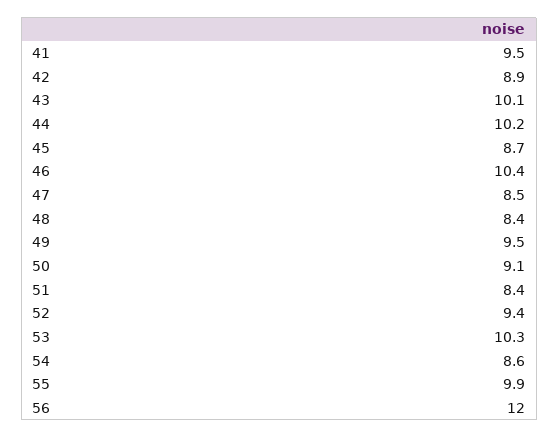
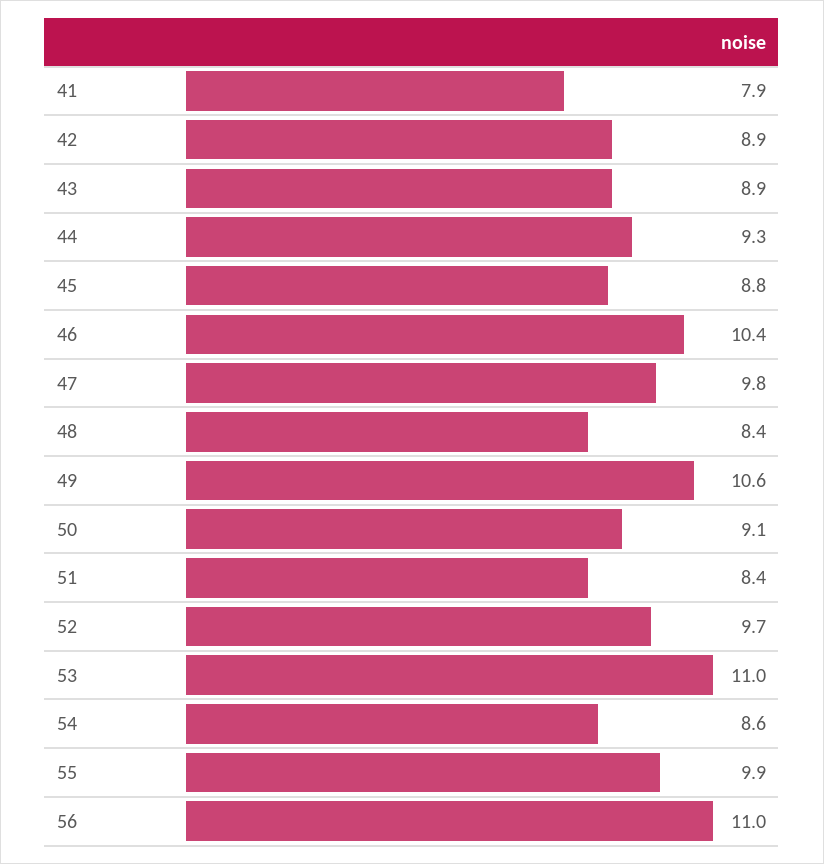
41: 9.5 -> 7.9
43: 10.1 -> 8.9
44: 10.2 -> 9.3
45: 8.7 -> 8.8
47: 8.5 -> 9.8
49: 9.5 -> 10.6
52: 9.4 -> 9.7
53: 10.3 -> 11
56: 12 -> 11

